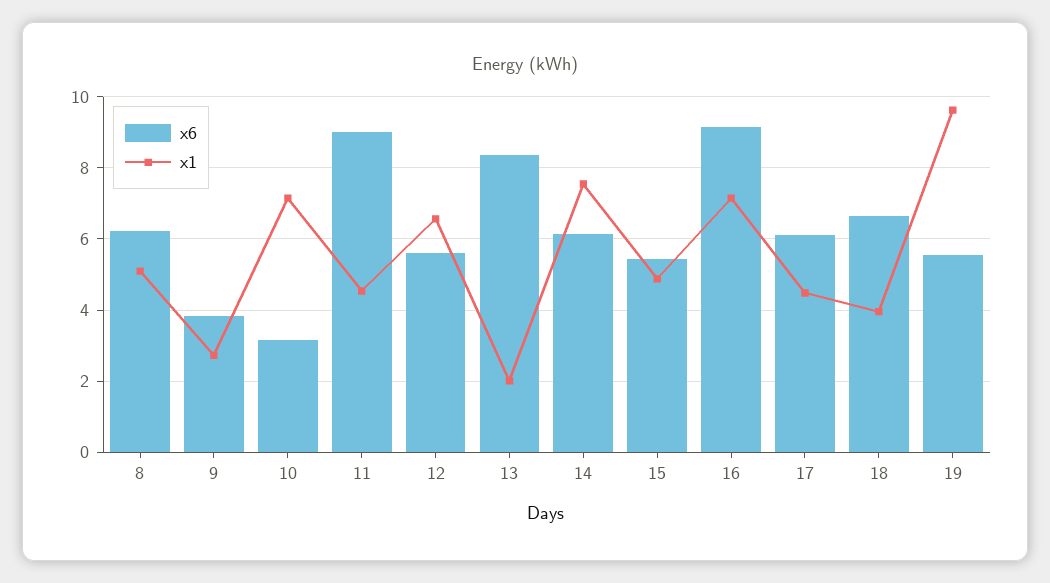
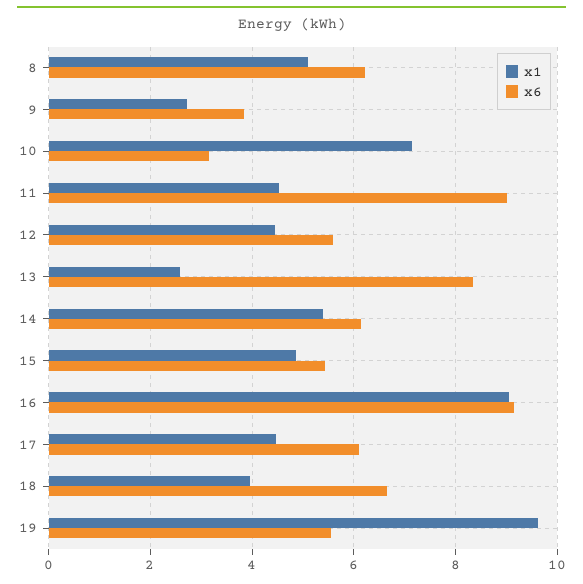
x1, 12: 6.6 -> 4.4
x1, 13: 2 -> 2.6
x1, 14: 7.6 -> 5.4
x1, 16: 7.2 -> 9

